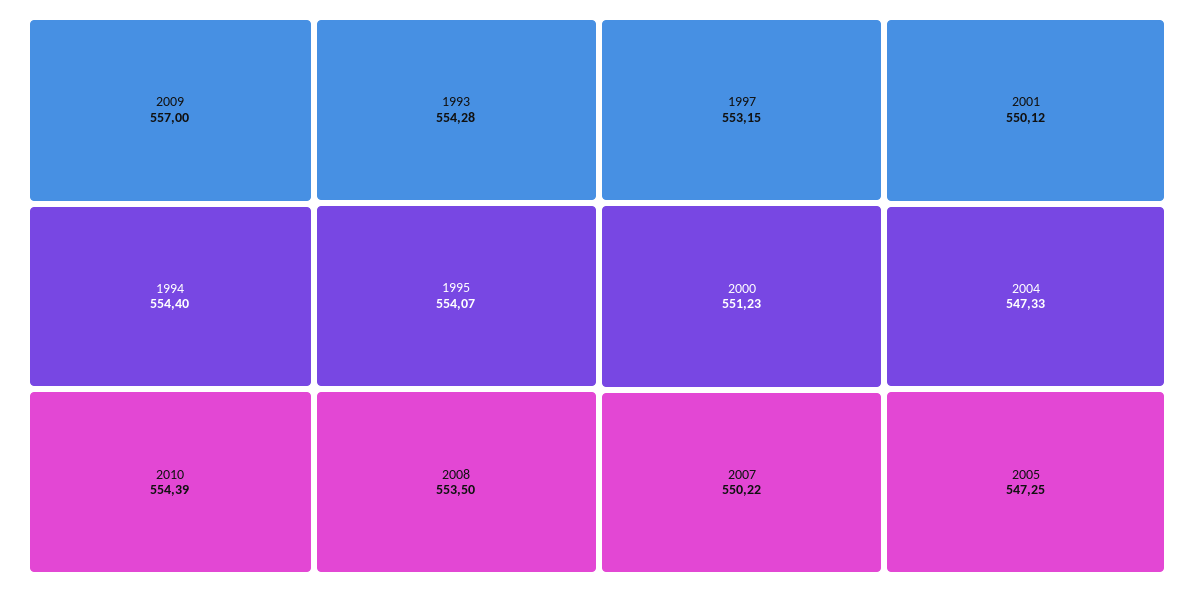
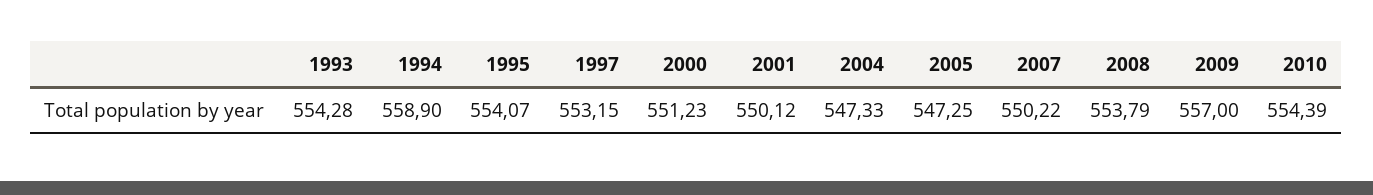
1994: 554.4 -> 558.9
2008: 553.5 -> 553.79

